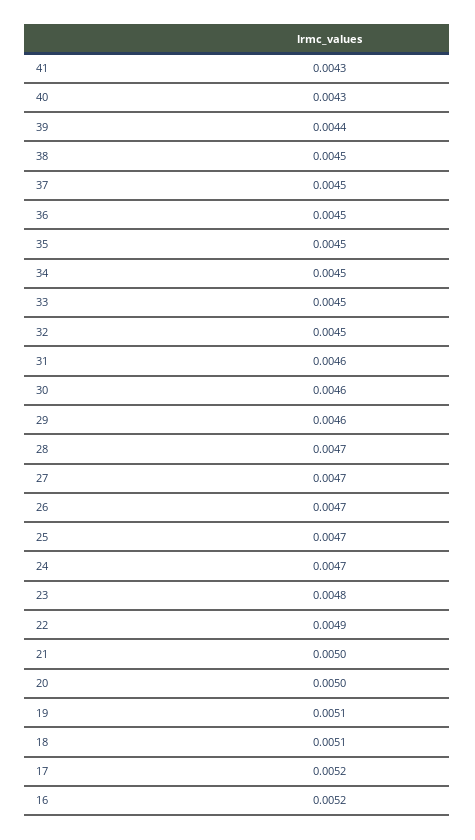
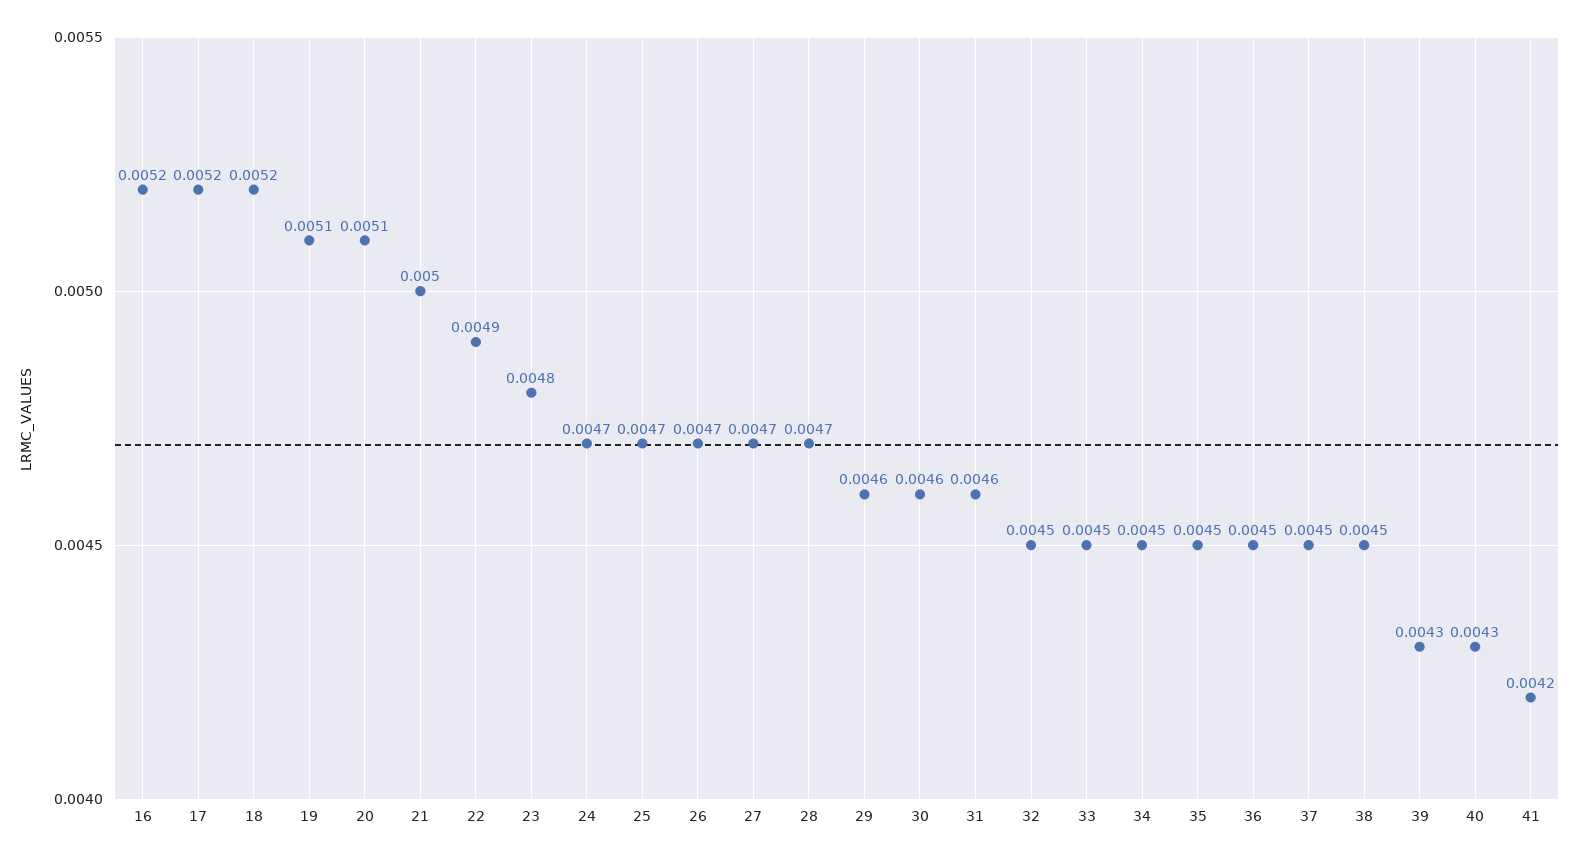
41: 0.0043 -> 0.0042
39: 0.0044 -> 0.0043
20: 0.005 -> 0.0051
18: 0.0051 -> 0.0052

